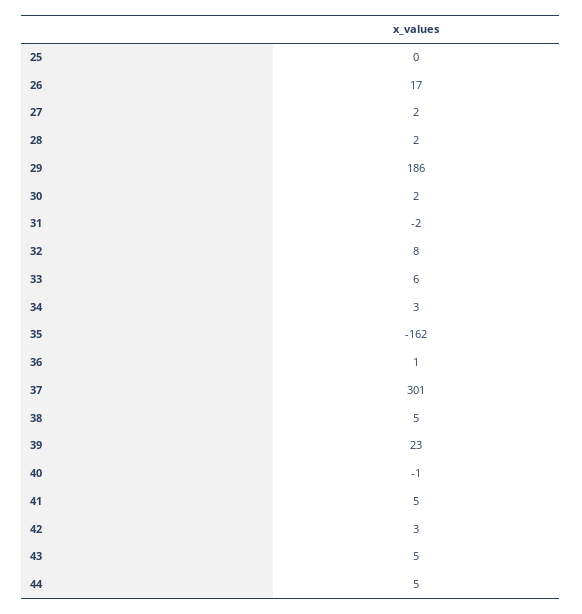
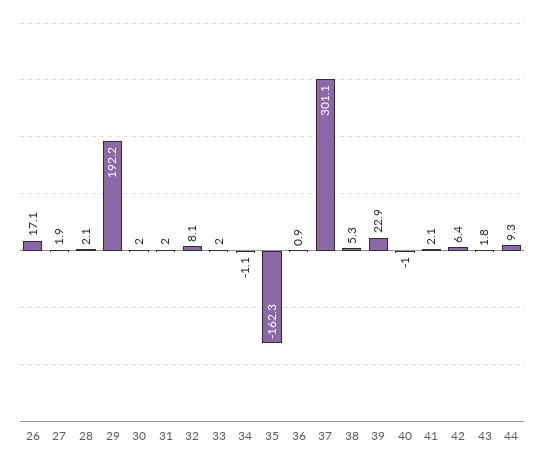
25: 0 -> none
29: 186 -> 192.2
31: -2 -> 2
33: 6 -> 2
34: 3 -> -1.1
41: 5 -> 2.1
42: 3 -> 6.4
43: 5 -> 1.8
44: 5 -> 9.3

